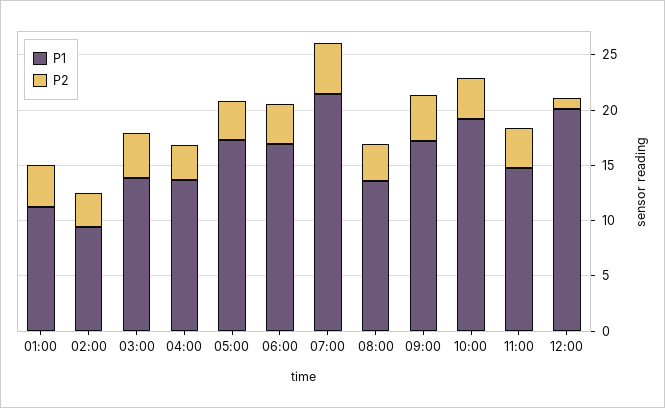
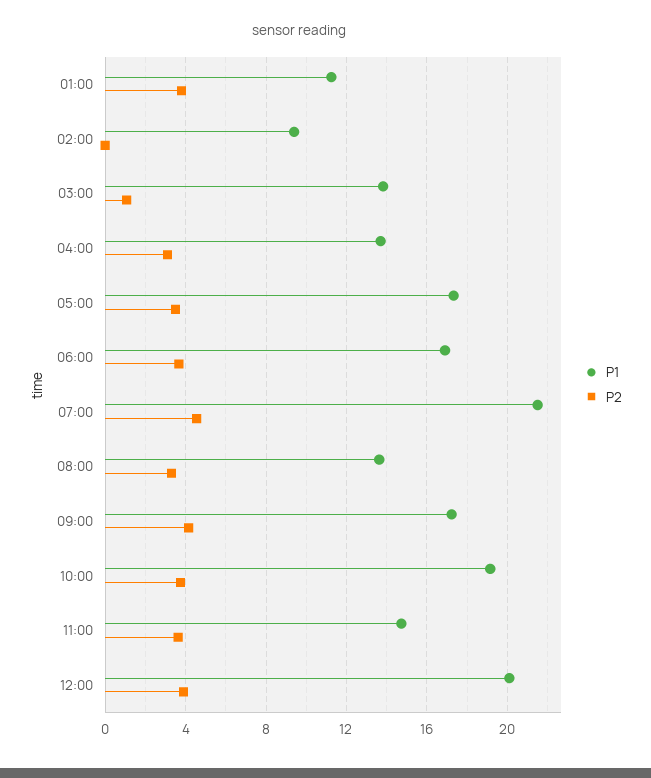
P2, 02:00: 3 -> 0
P2, 03:00: 4 -> 1
P2, 12:00: 1 -> 4

